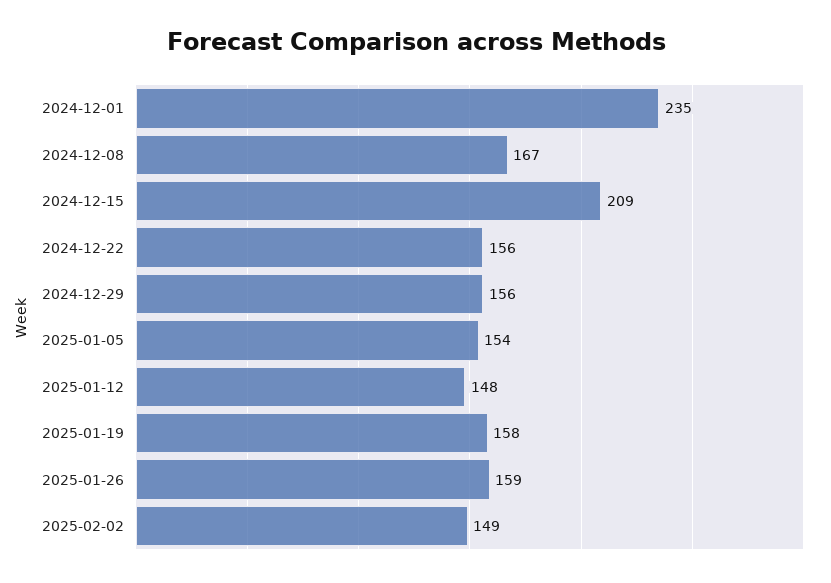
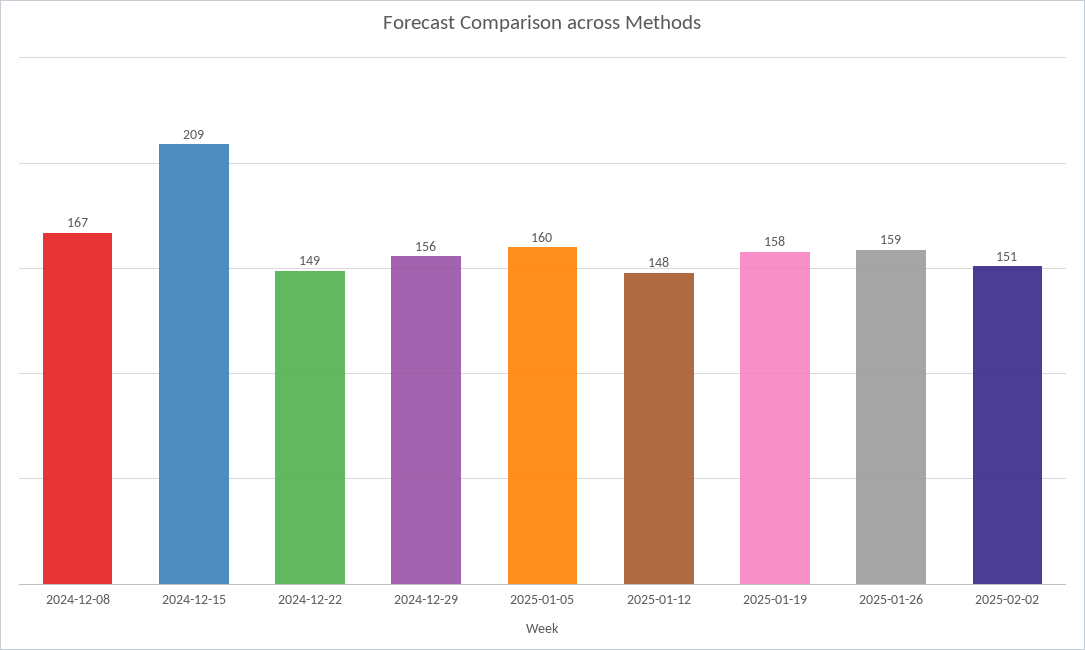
2024-12-01: 235 -> none
2024-12-22: 156 -> 149
2025-01-05: 154 -> 160
2025-02-02: 149 -> 151

